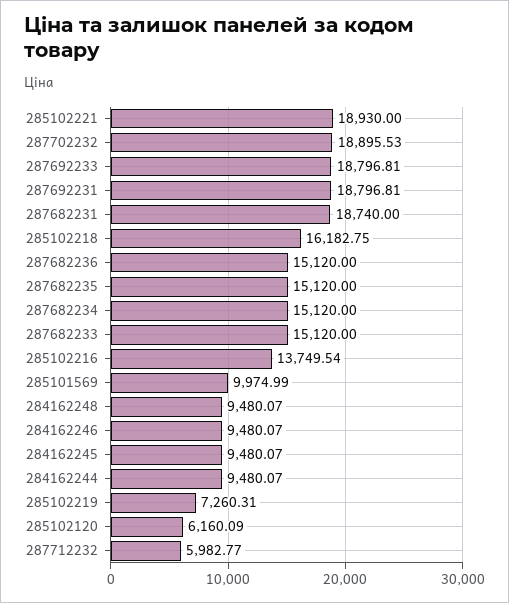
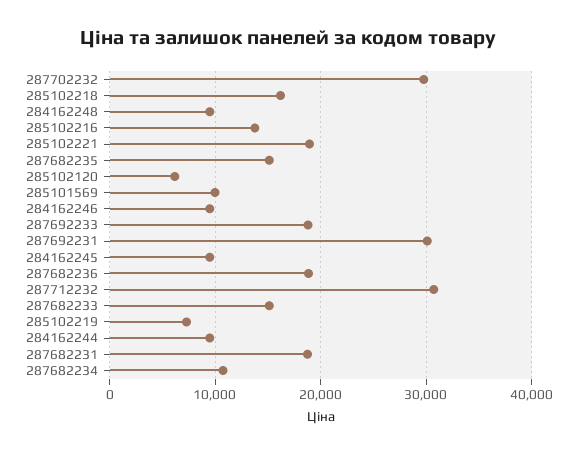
287702232: 18895.53 -> 30000
287692231: 18796.81 -> 30000
287682236: 15120 -> 19000
287682234: 15120 -> 11000
287712232: 5982.77 -> 31000

